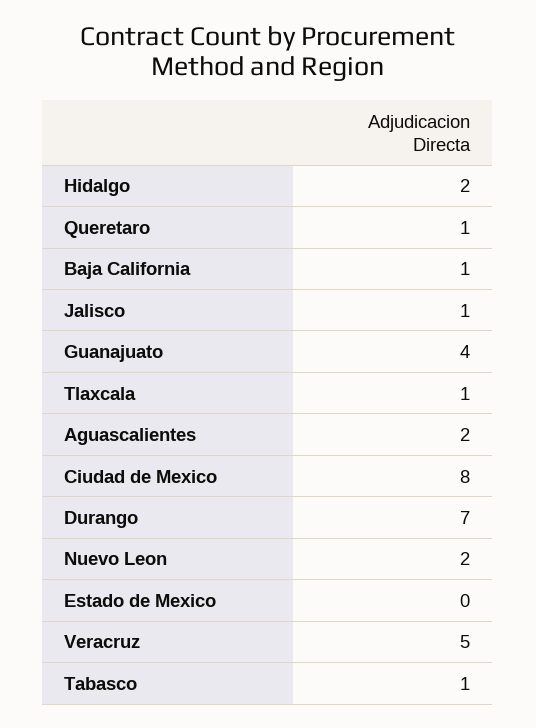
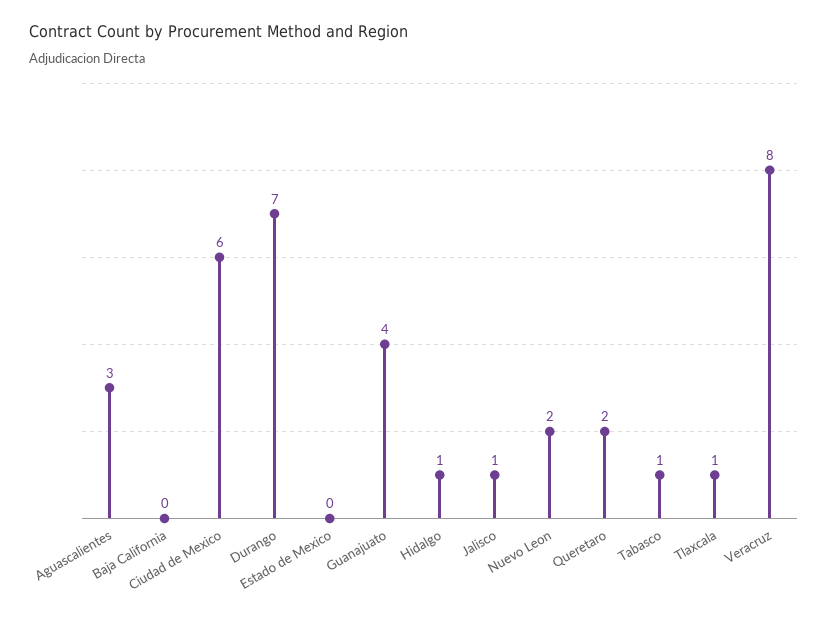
Hidalgo: 2 -> 1
Queretaro: 1 -> 2
Baja California: 1 -> 0
Aguascalientes: 2 -> 3
Ciudad de Mexico: 8 -> 6
Veracruz: 5 -> 8

